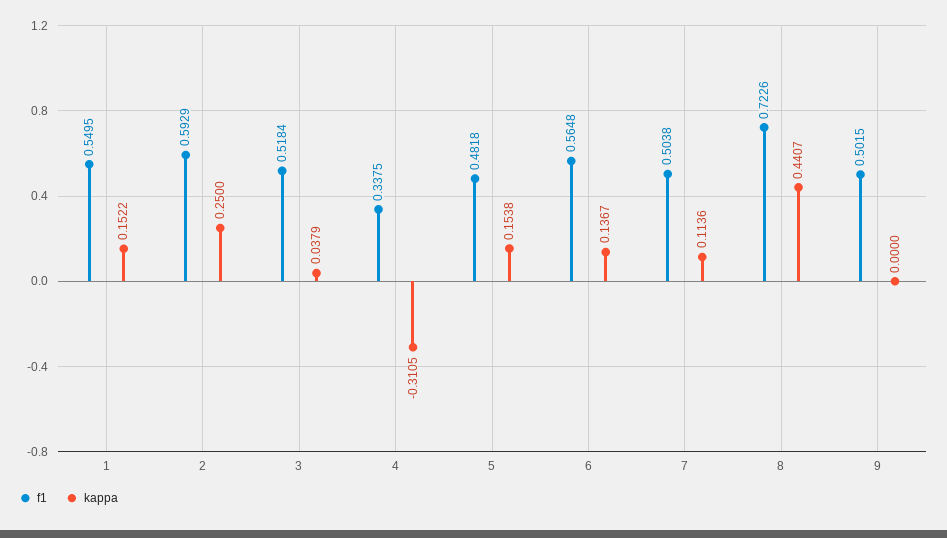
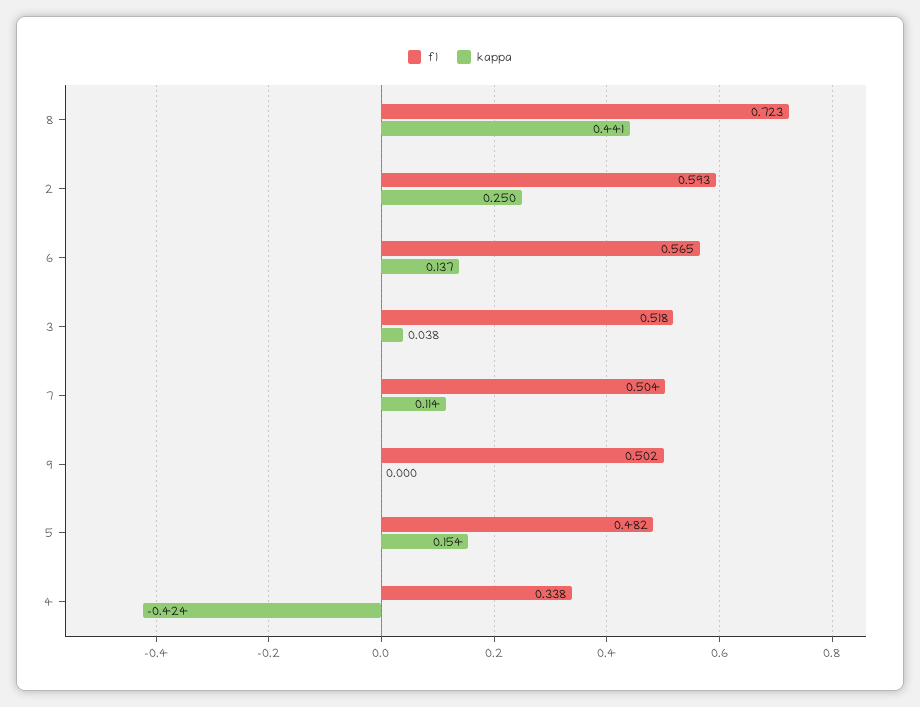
f1, 1: 0.5495 -> none
kappa, 1: 0.1522 -> none
kappa, 4: -0.3105 -> -0.424

